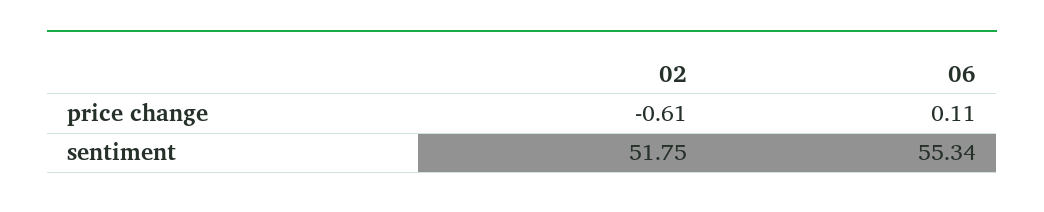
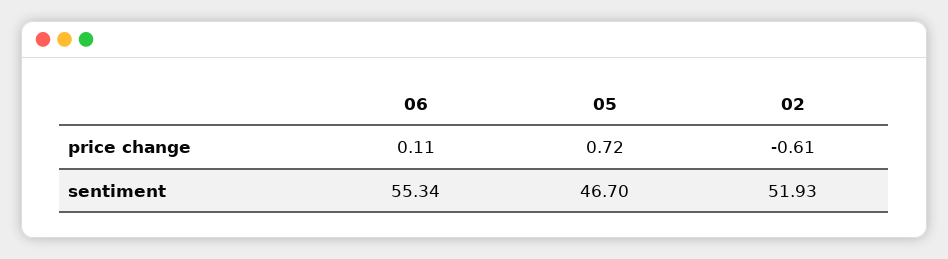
02, sentiment: 51.75 -> 51.93
05, price change: none -> 0.72
05, sentiment: none -> 46.7

